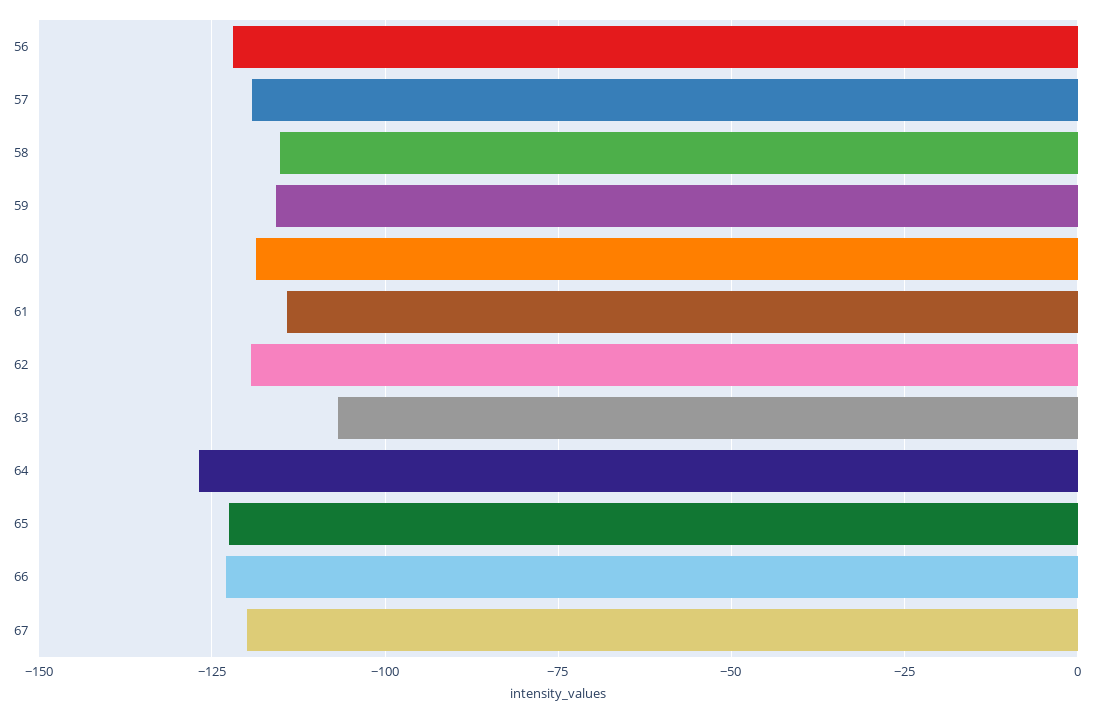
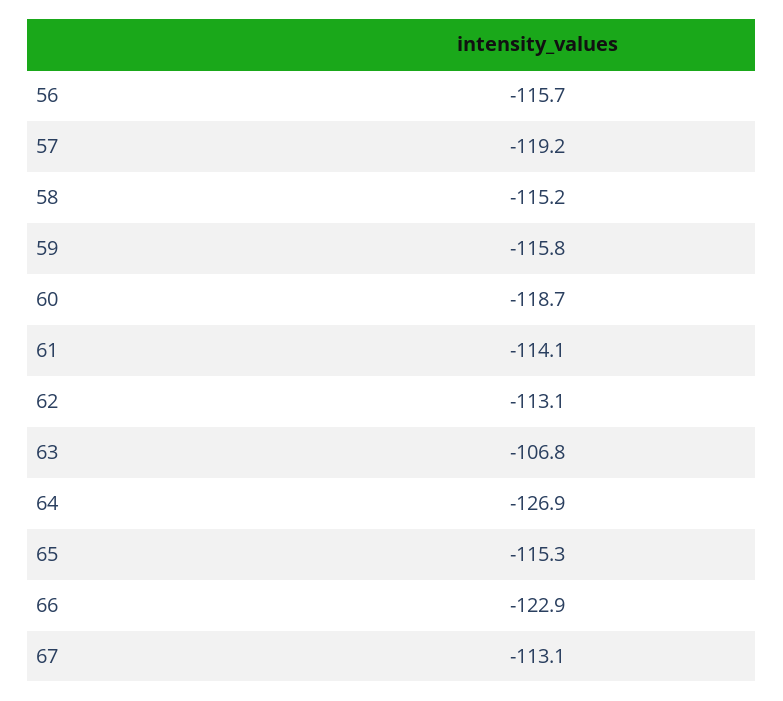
56: -122.5 -> -115.7
62: -120 -> -113.1
65: -122.5 -> -115.3
67: -120 -> -113.1

